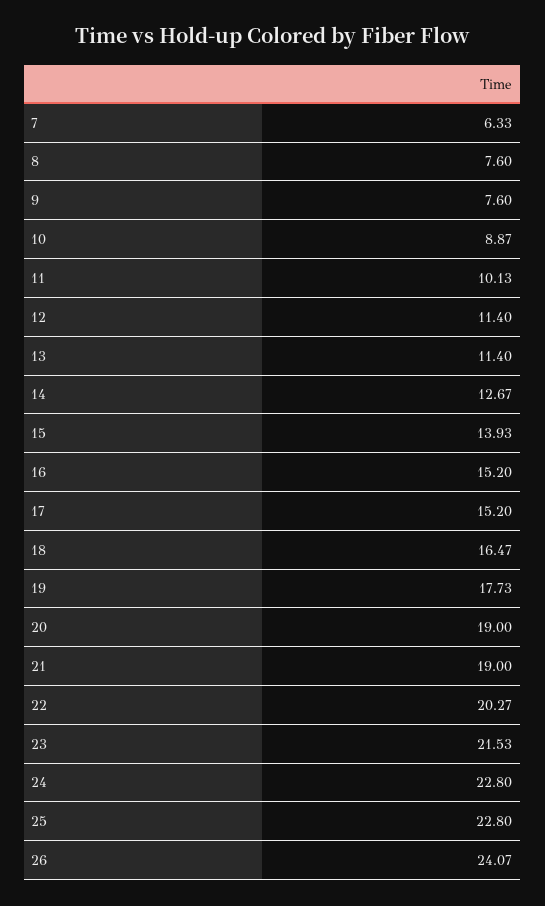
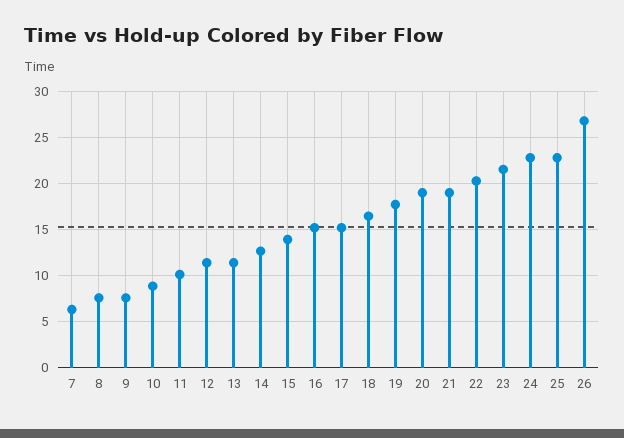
26: 24.07 -> 27

